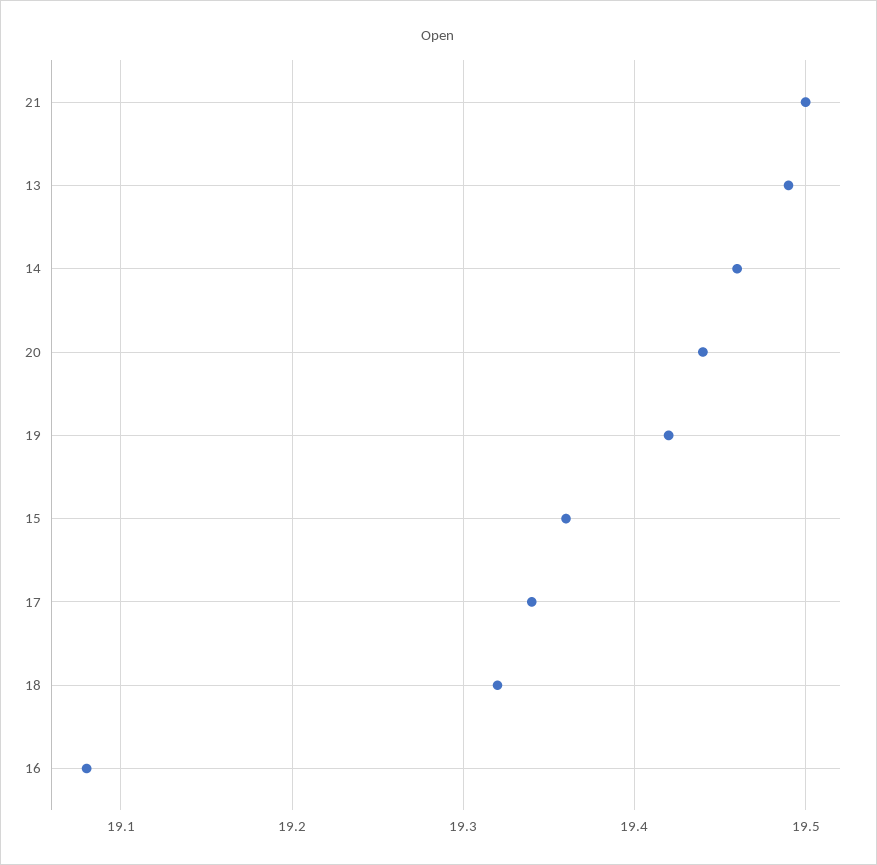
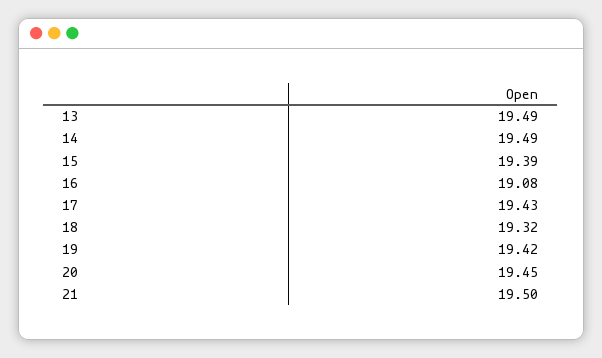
14: 19.46 -> 19.49
20: 19.44 -> 19.45
15: 19.36 -> 19.39
17: 19.34 -> 19.43

